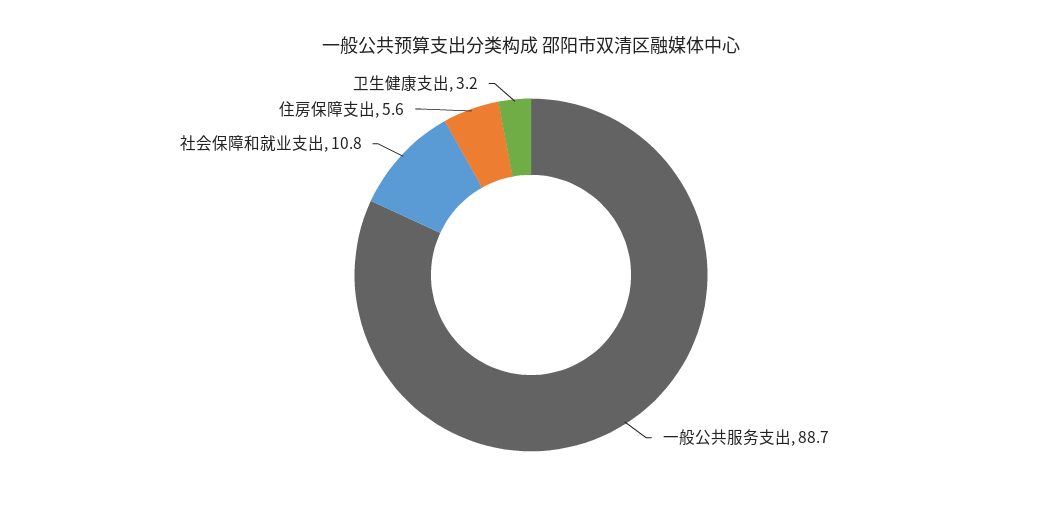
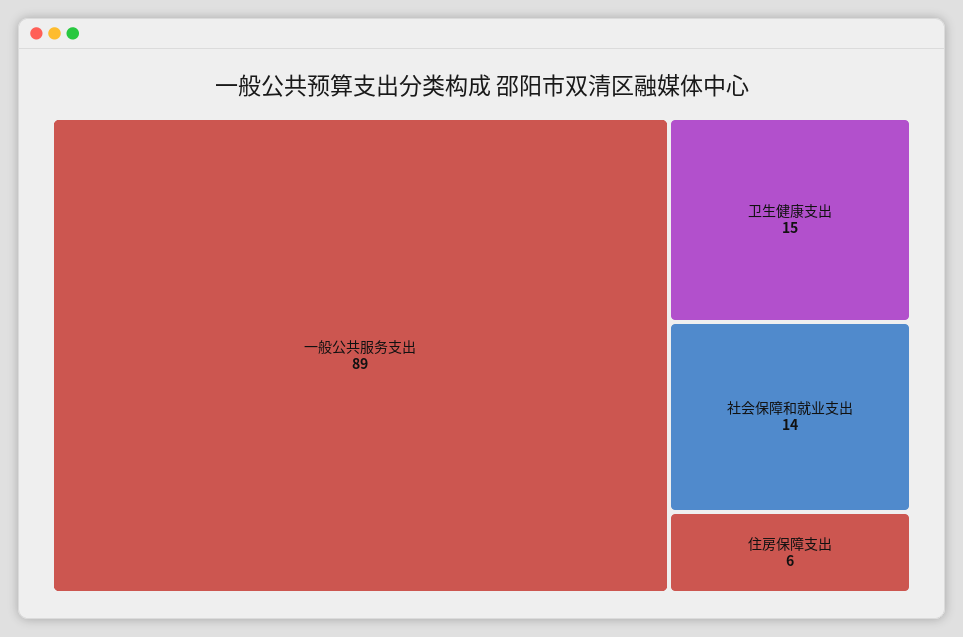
社会保障和就业支出: 10.8 -> 14
卫生健康支出: 3.2 -> 15

